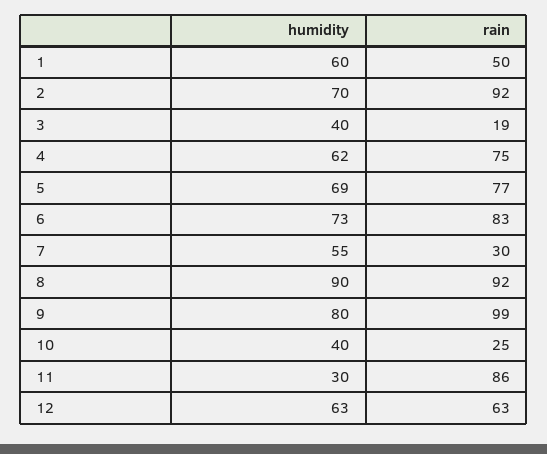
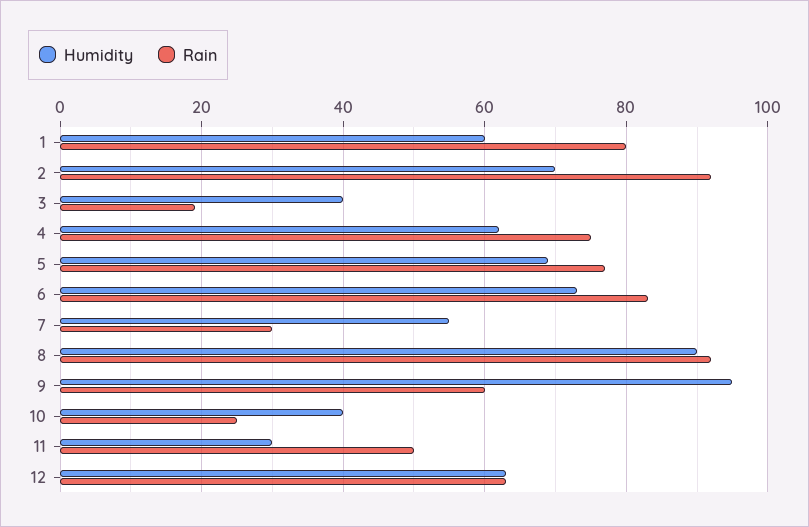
rain, 1: 50 -> 80
humidity, 9: 80 -> 95
rain, 9: 99 -> 60
rain, 11: 86 -> 50

